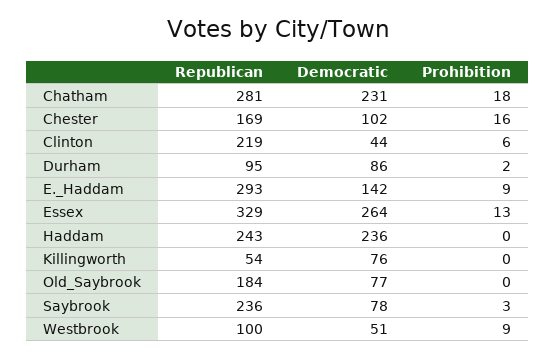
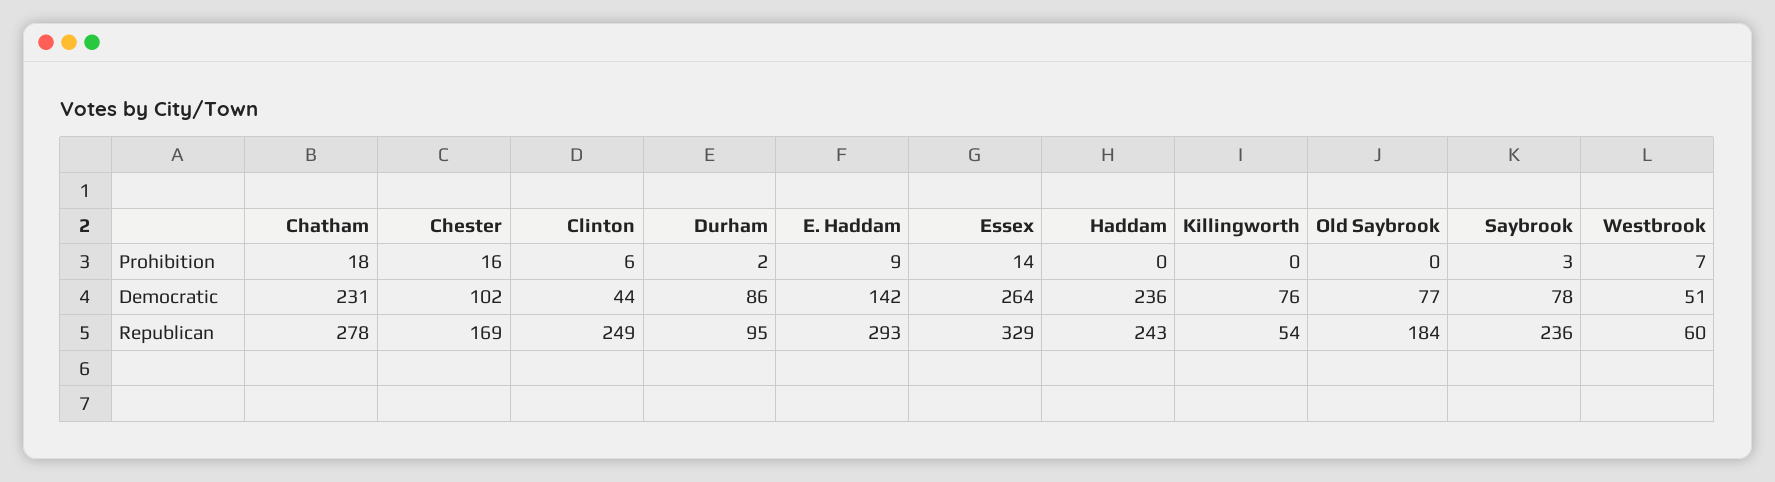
Republican, Chatham: 281 -> 278
Republican, Clinton: 219 -> 249
Prohibition, Essex: 13 -> 14
Republican, Westbrook: 100 -> 60
Prohibition, Westbrook: 9 -> 7

